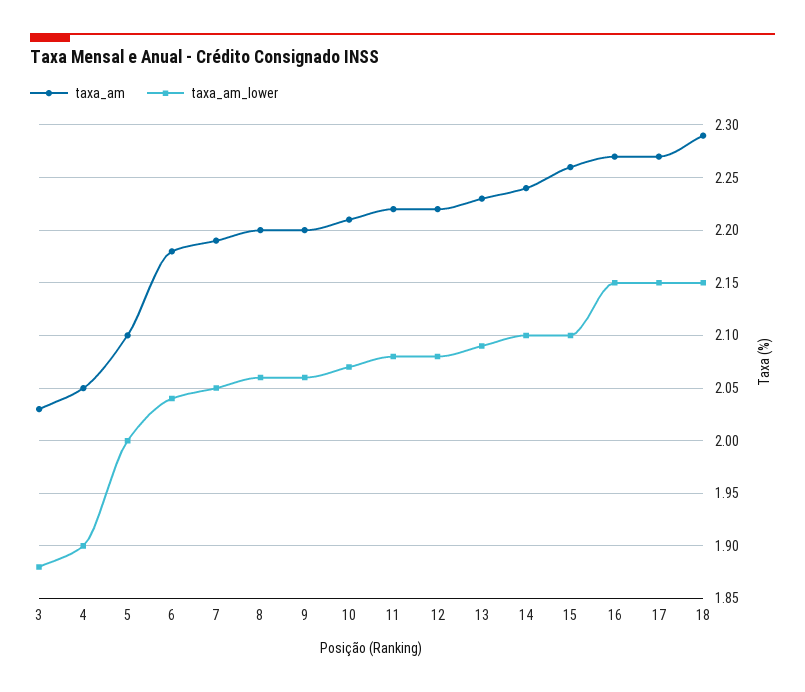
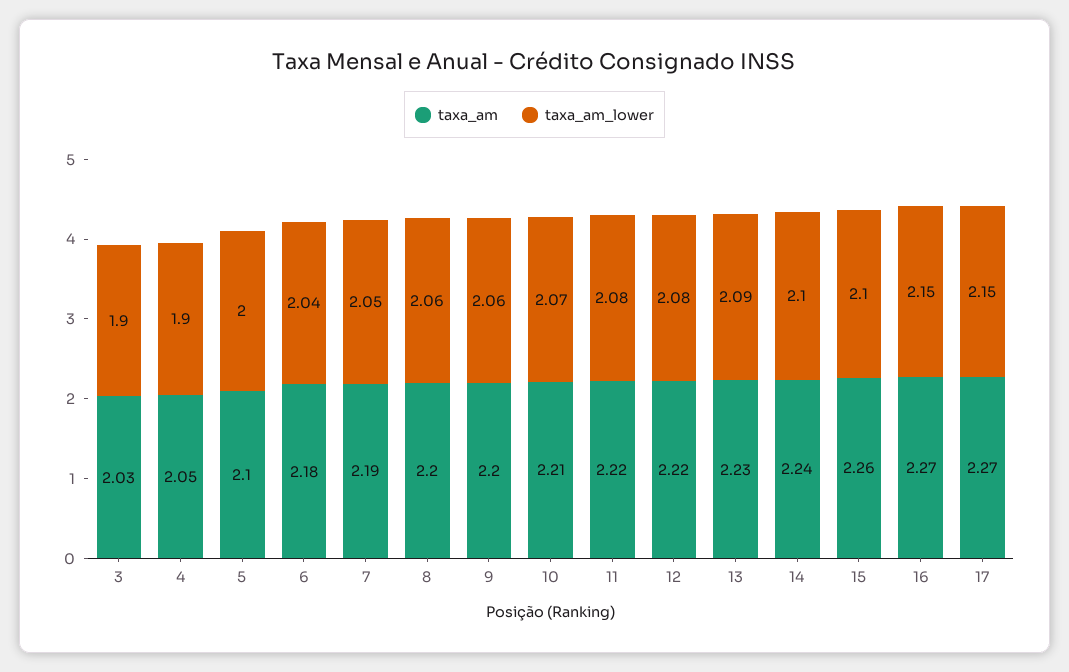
taxa_am_lower, 3: 1.88 -> 1.9
taxa_am, 18: 2.29 -> none
taxa_am_lower, 18: 2.15 -> none

